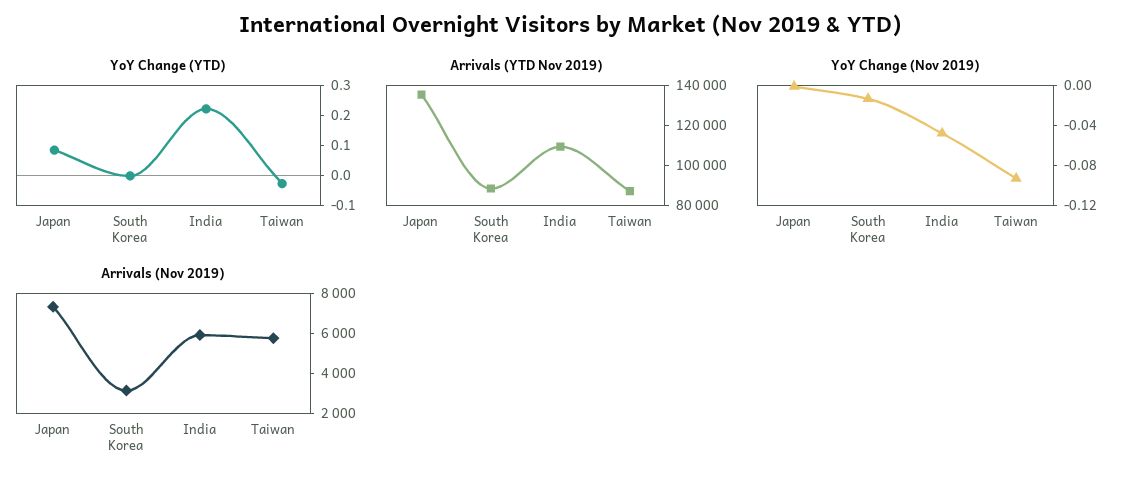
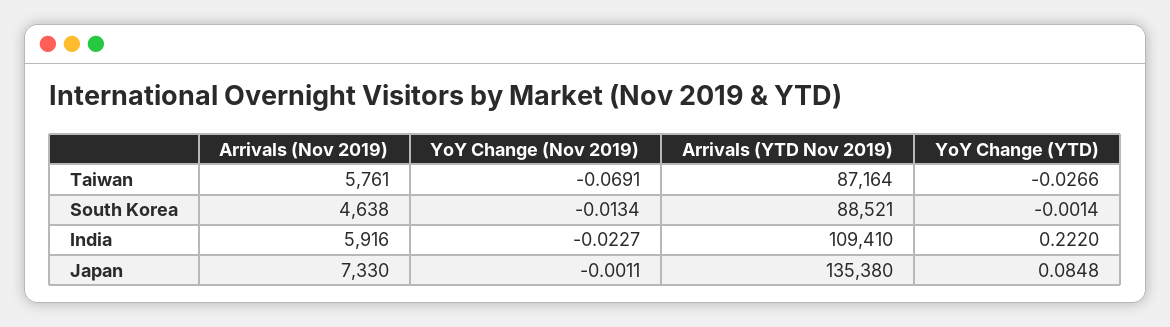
YoY Change (Nov 2019), India: -0.05 -> -0.0227
YoY Change (Nov 2019), Taiwan: -0.09 -> -0.0691
Arrivals (Nov 2019), South Korea: 3000 -> 4638

